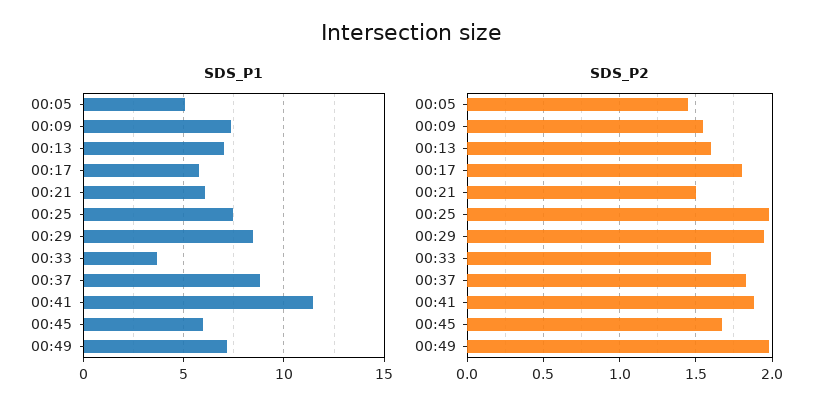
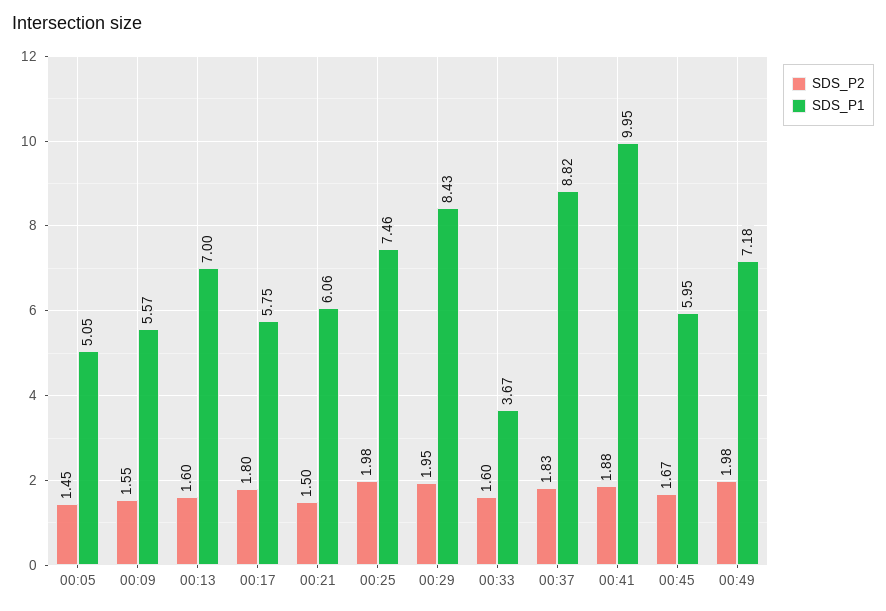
SDS_P1, 00:09: 7.5 -> 5.57
SDS_P1, 00:41: 11.5 -> 9.95

